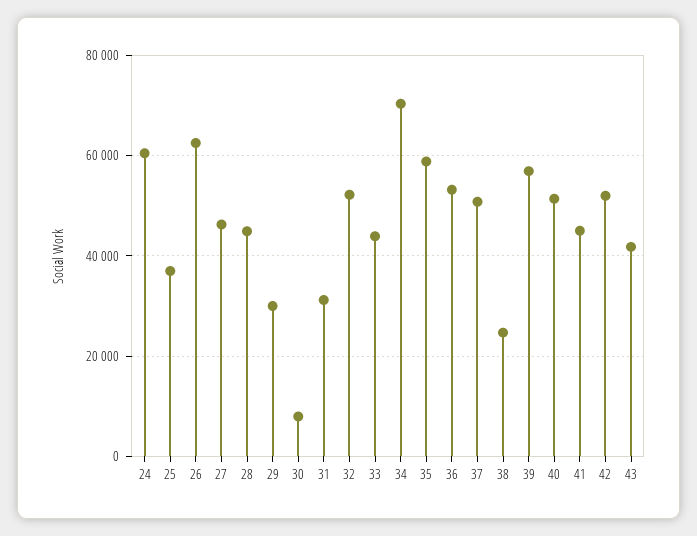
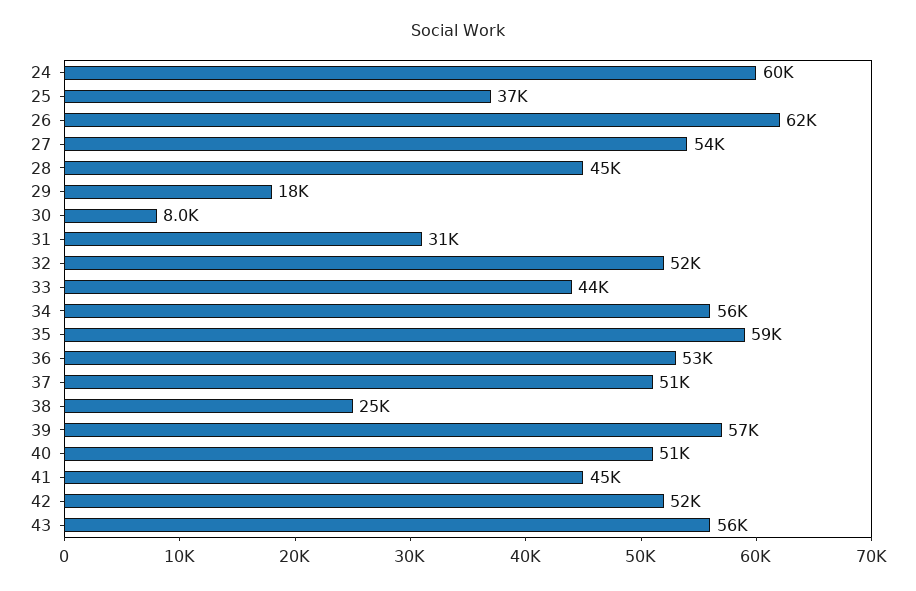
27: 46000 -> 54000
29: 30000 -> 18000
34: 70000 -> 56000
43: 42000 -> 56000

